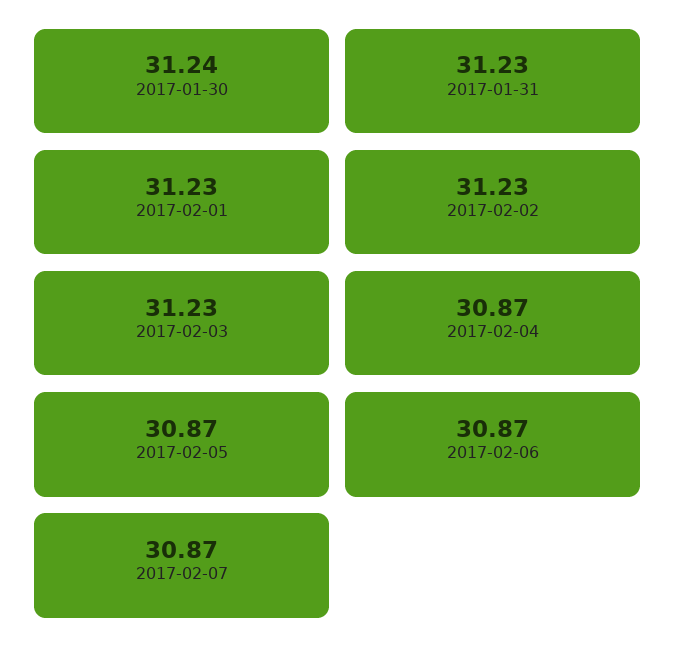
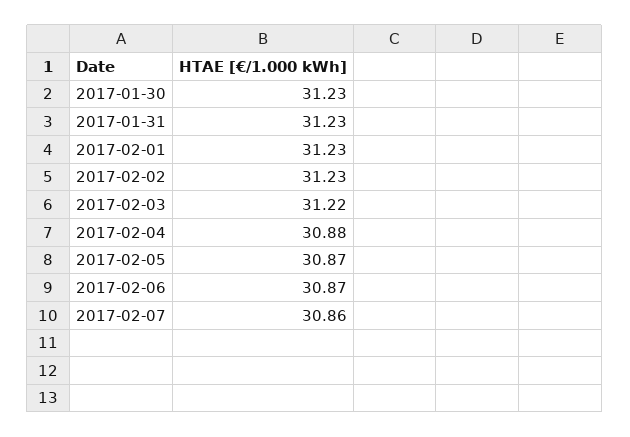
2017-01-30: 31.24 -> 31.23
2017-02-03: 31.23 -> 31.22
2017-02-04: 30.87 -> 30.88
2017-02-07: 30.87 -> 30.86

